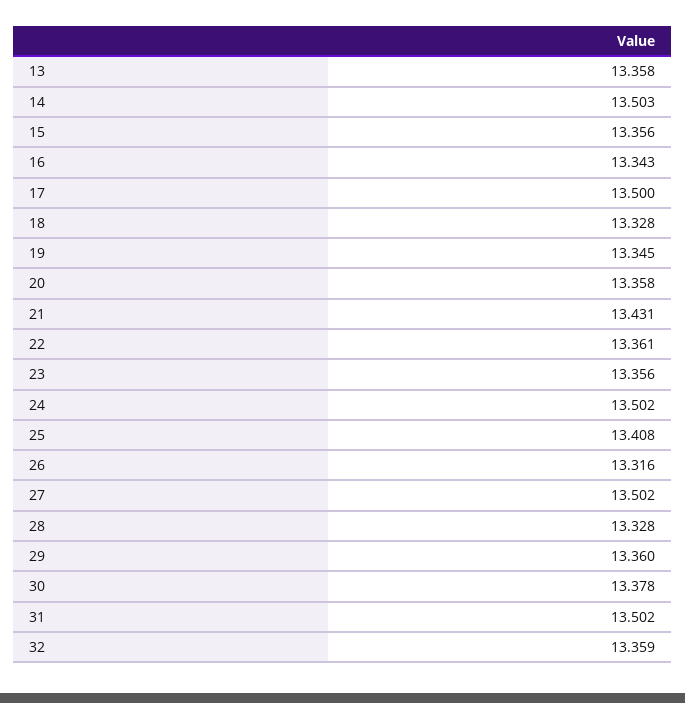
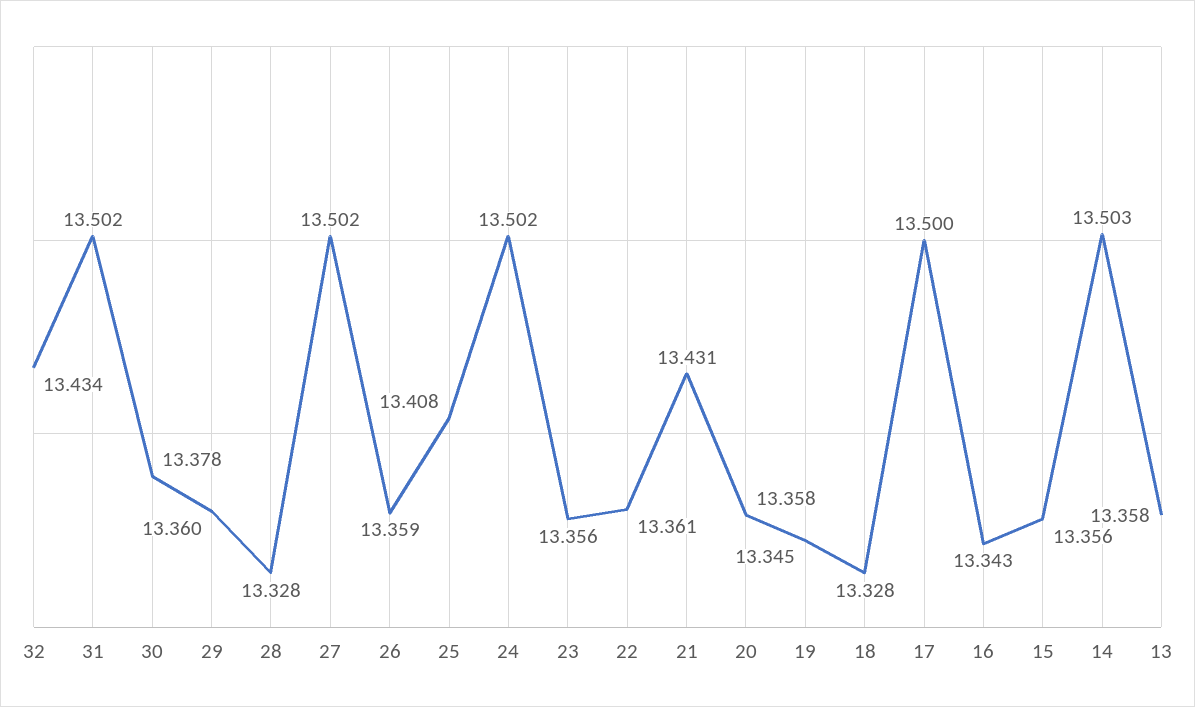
26: 13.316 -> 13.359
32: 13.359 -> 13.434

